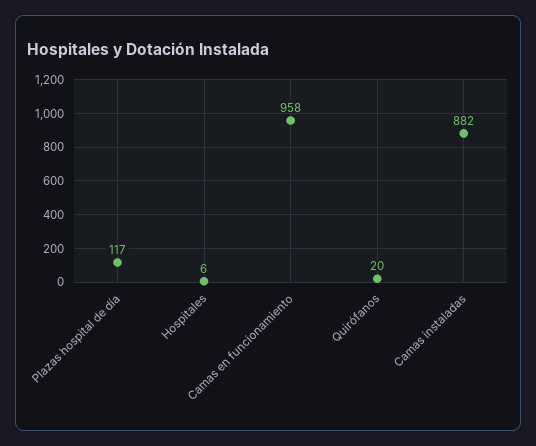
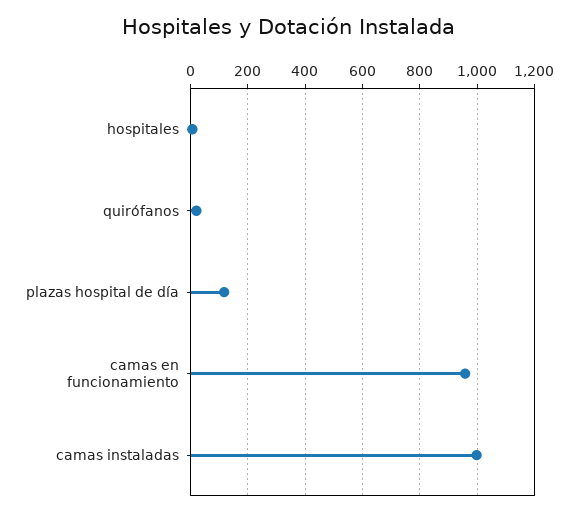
Camas instaladas: 882 -> 1000

